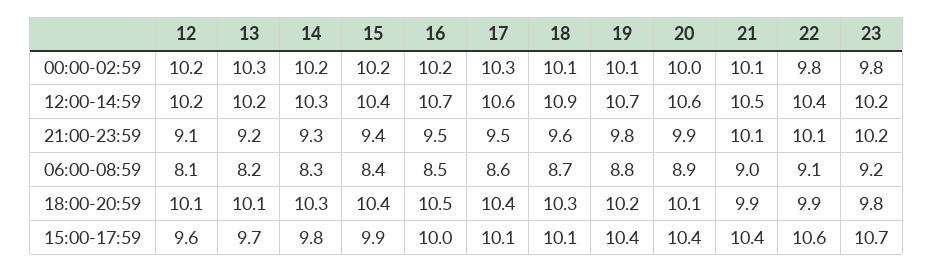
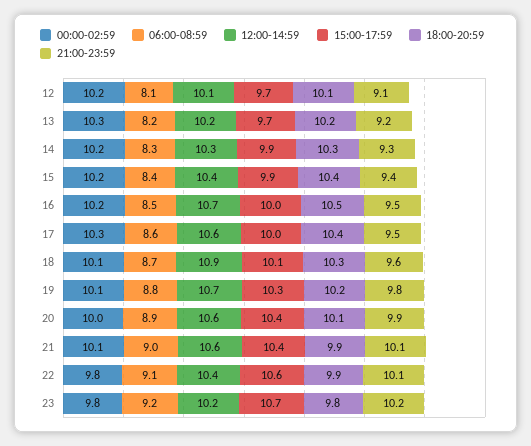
12:00-14:59, 12: 10.2 -> 10.1
12:00-14:59, 21: 10.5 -> 10.6
18:00-20:59, 13: 10.1 -> 10.2
15:00-17:59, 12: 9.6 -> 9.7
15:00-17:59, 14: 9.8 -> 9.9
15:00-17:59, 17: 10.1 -> 10
15:00-17:59, 19: 10.4 -> 10.3

